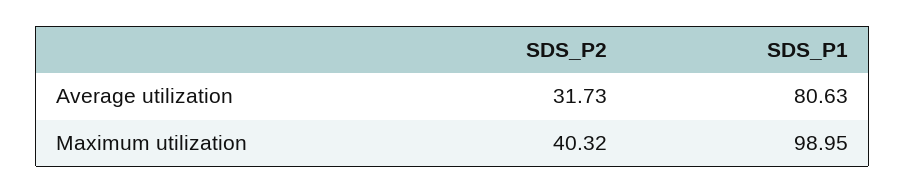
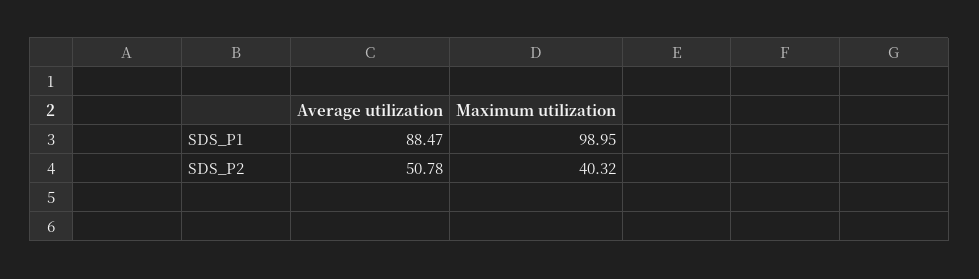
SDS_P2, Average utilization: 31.73 -> 50.78
SDS_P1, Average utilization: 80.63 -> 88.47

